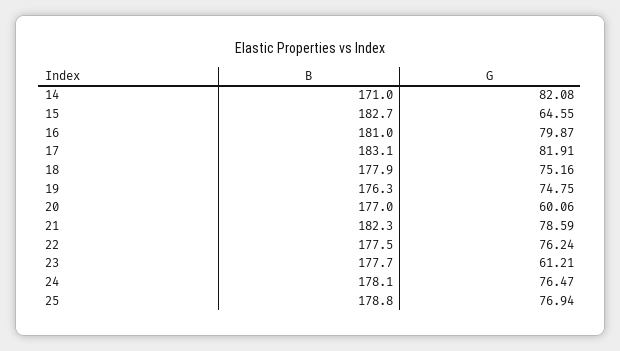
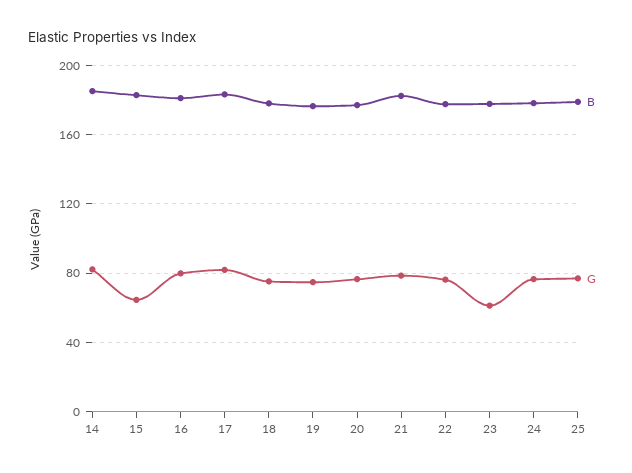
B, 14: 171 -> 185
G, 20: 60.06 -> 75

